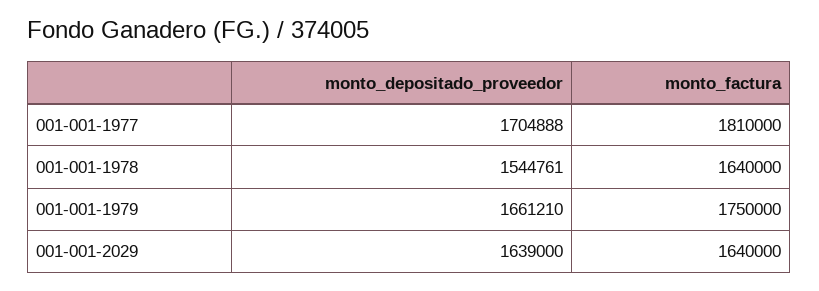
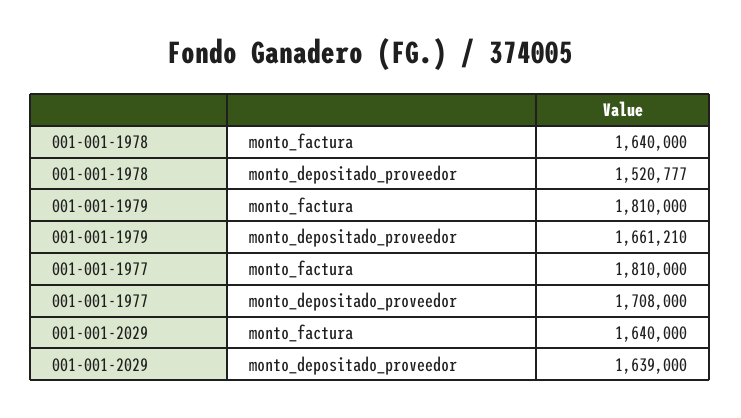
monto_depositado_proveedor, 001-001-1977: 1704888 -> 1708000
monto_depositado_proveedor, 001-001-1978: 1544761 -> 1520777
monto_factura, 001-001-1979: 1750000 -> 1810000

